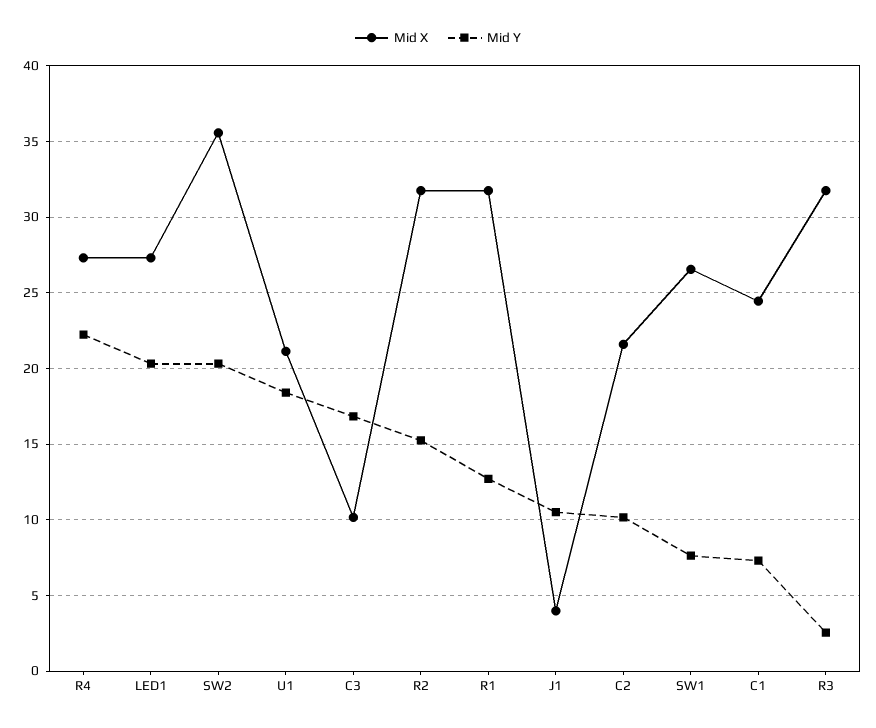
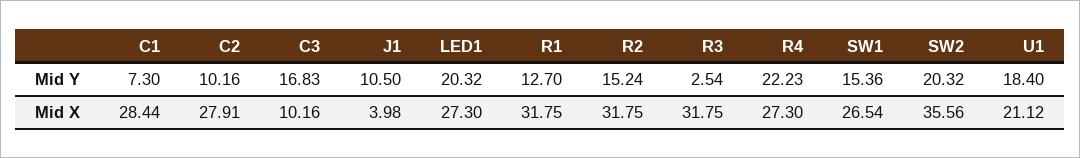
Mid X, C2: 21.5 -> 27.91
Mid Y, SW1: 7.5 -> 15.36
Mid X, C1: 24.5 -> 28.44

